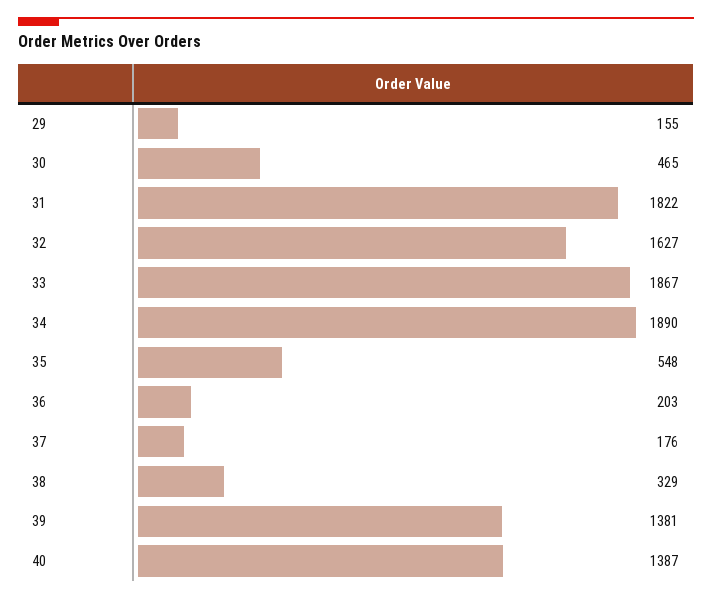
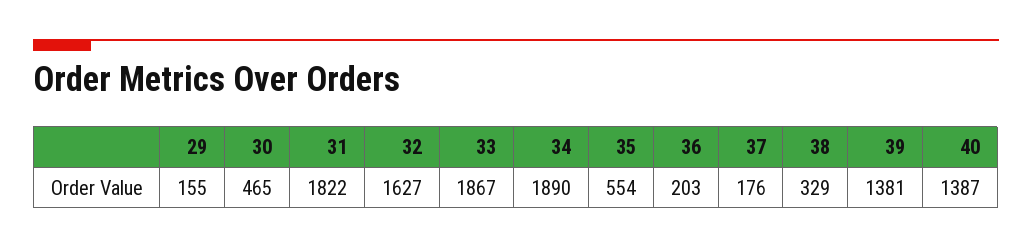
35: 548 -> 554

